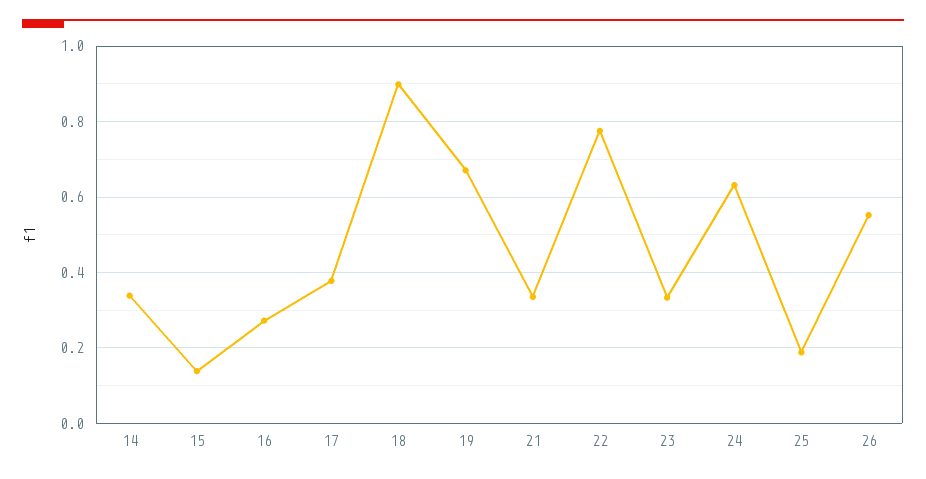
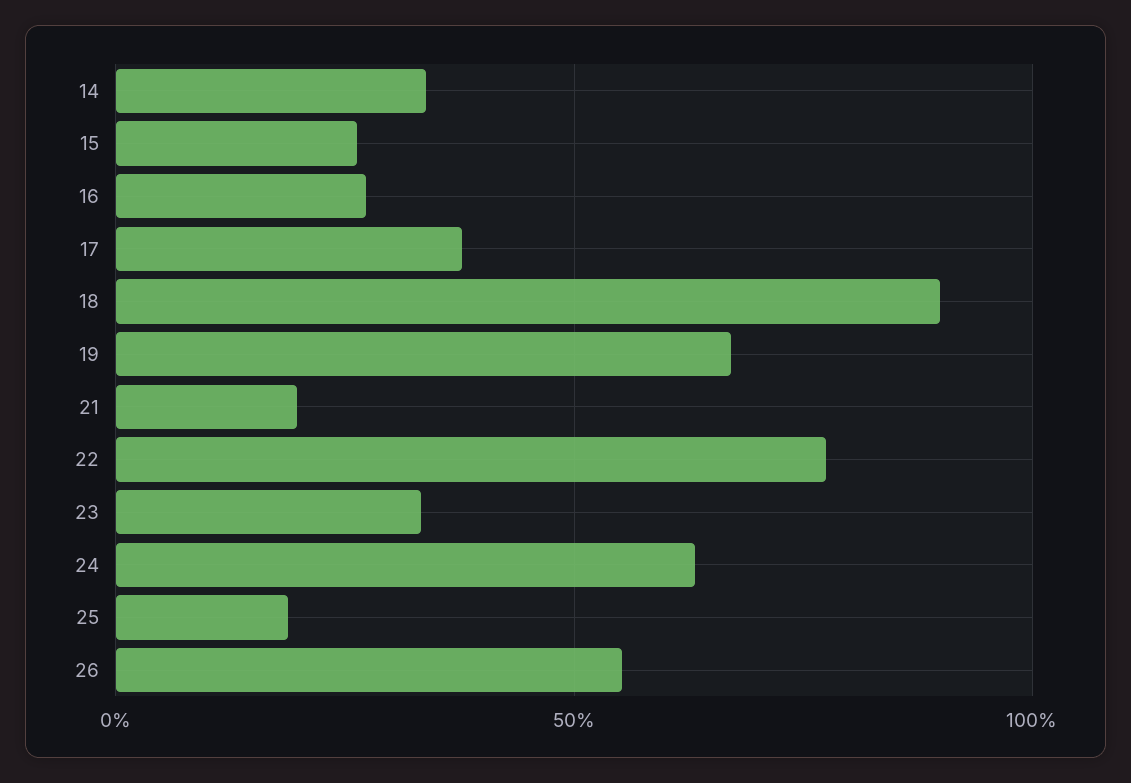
15: 0.14 -> 0.25
21: 0.34 -> 0.2

